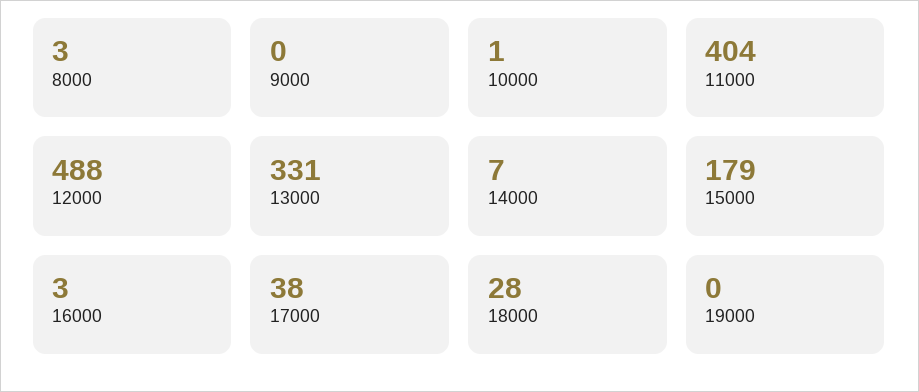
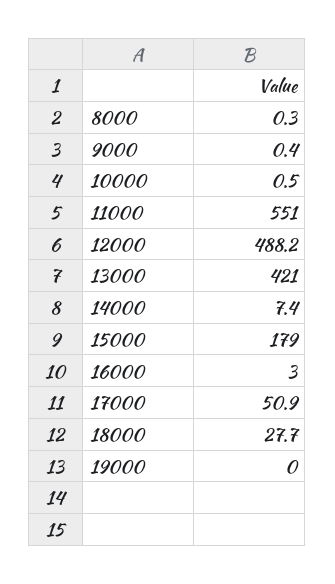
8000: 3 -> 0.3
11000: 404 -> 551
13000: 331 -> 421
17000: 38 -> 50.9

